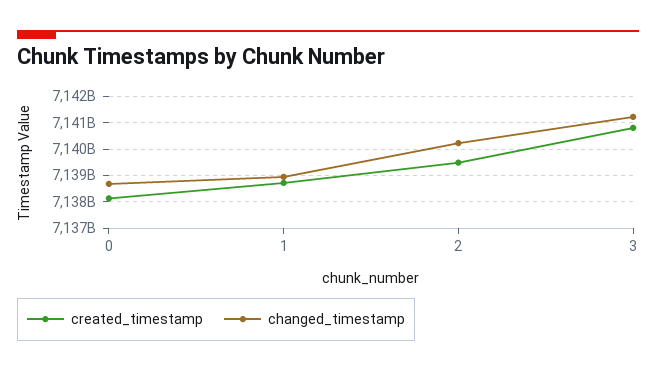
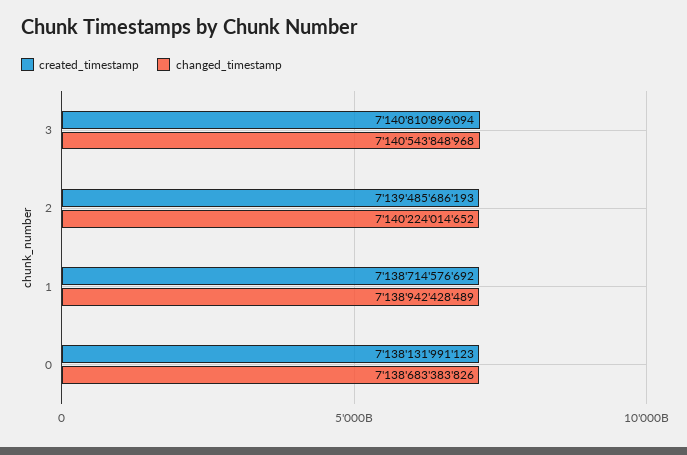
changed_timestamp, 3: 7141250000000 -> 7140543848968

